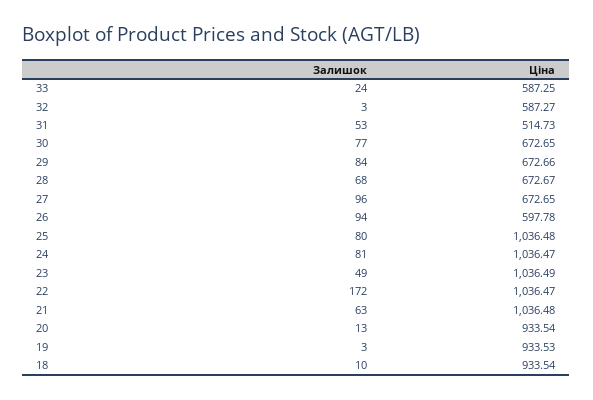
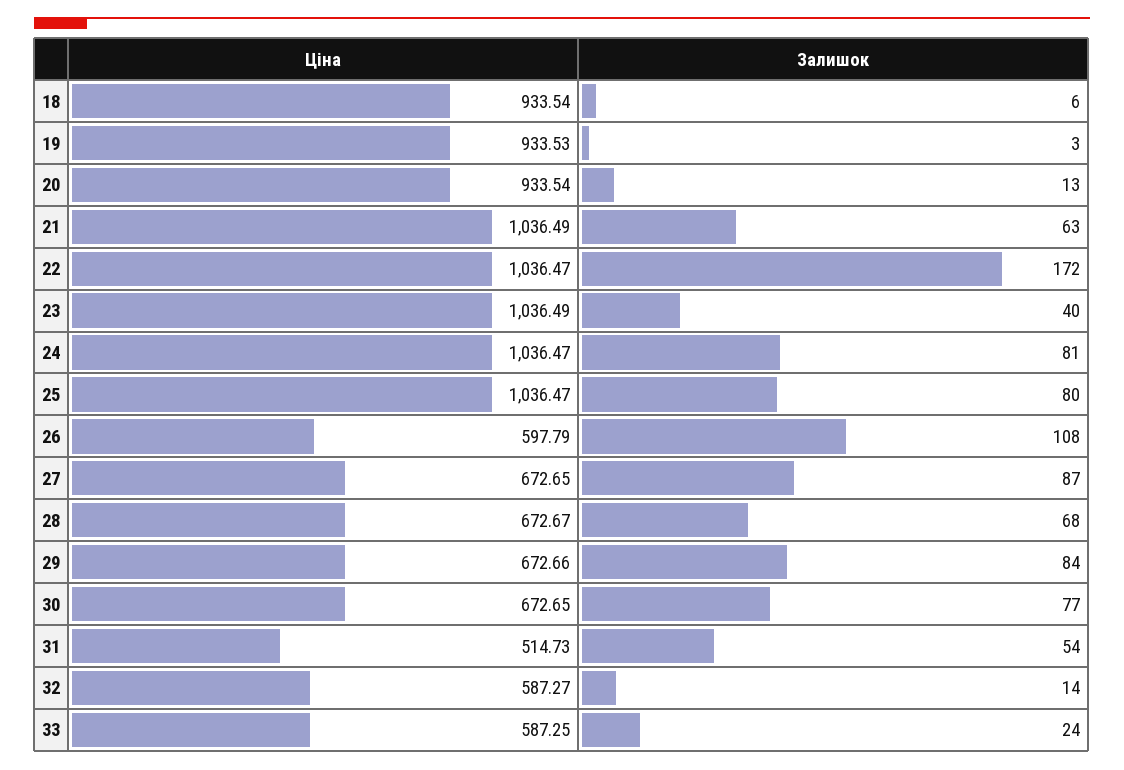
Залишок, 32: 3 -> 14
Залишок, 31: 53 -> 54
Залишок, 27: 96 -> 87
Залишок, 26: 94 -> 108
Ціна, 26: 597.78 -> 597.79
Ціна, 25: 1036.48 -> 1036.47
Залишок, 23: 49 -> 40
Ціна, 21: 1036.48 -> 1036.49
Залишок, 18: 10 -> 6

